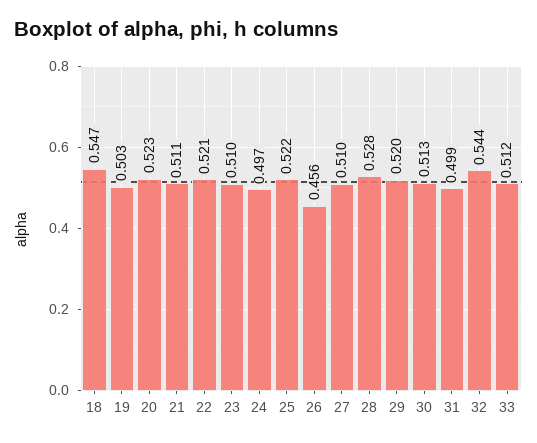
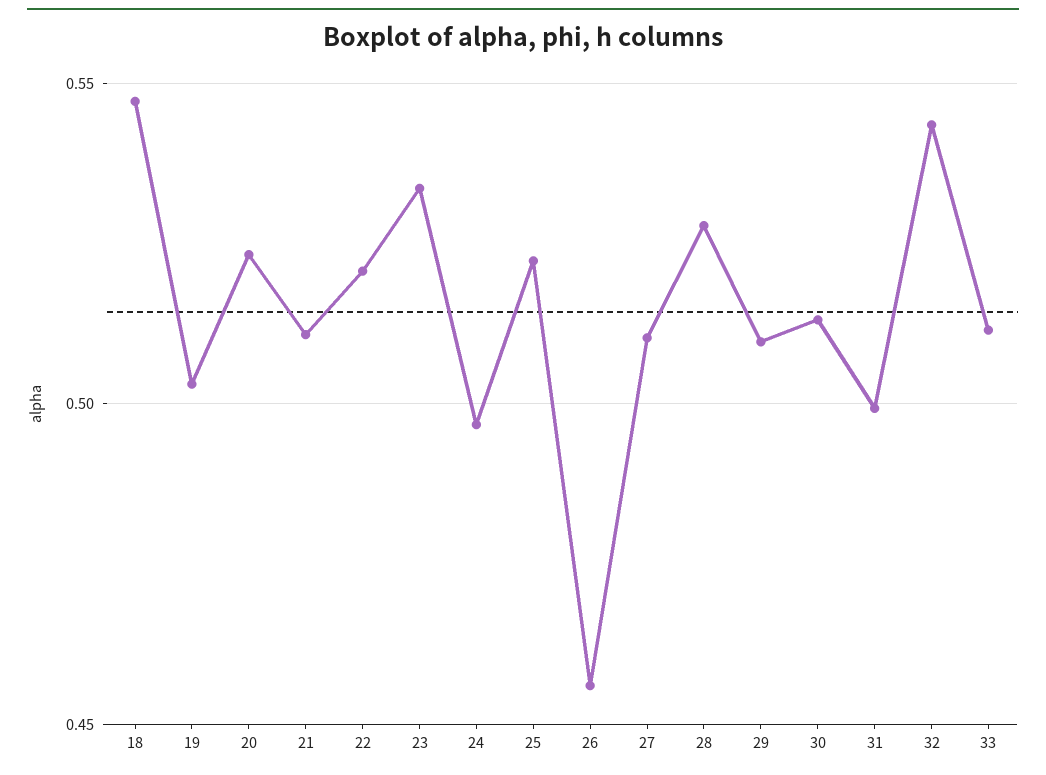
23: 0.51 -> 0.535
29: 0.52 -> 0.51

